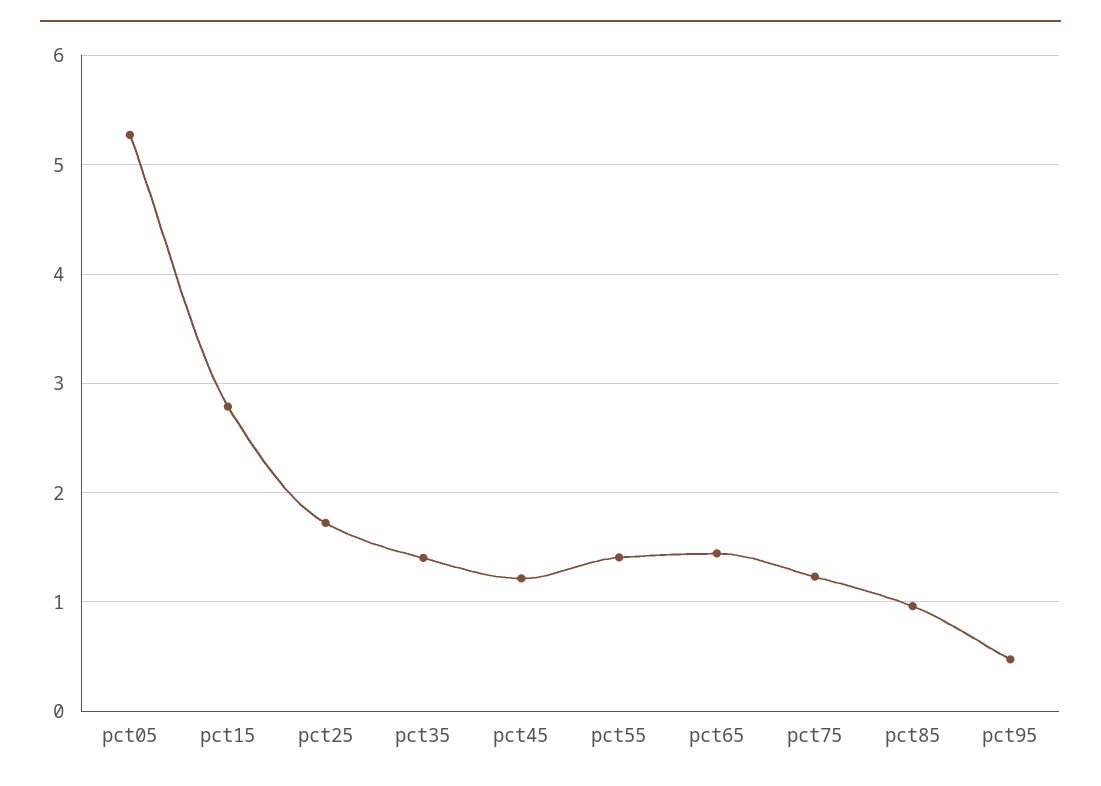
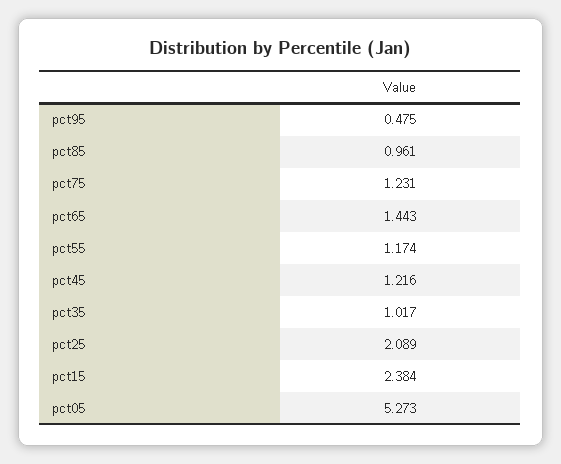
pct15: 2.8 -> 2.384
pct25: 1.7 -> 2.089
pct35: 1.4 -> 1.017
pct55: 1.4 -> 1.174

